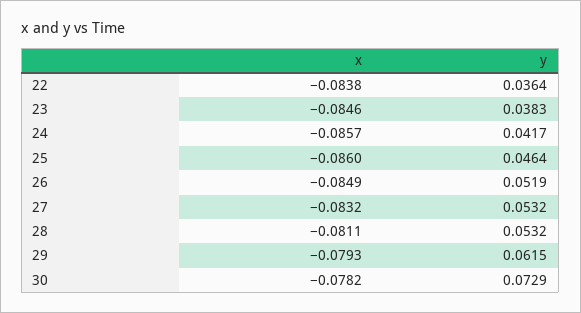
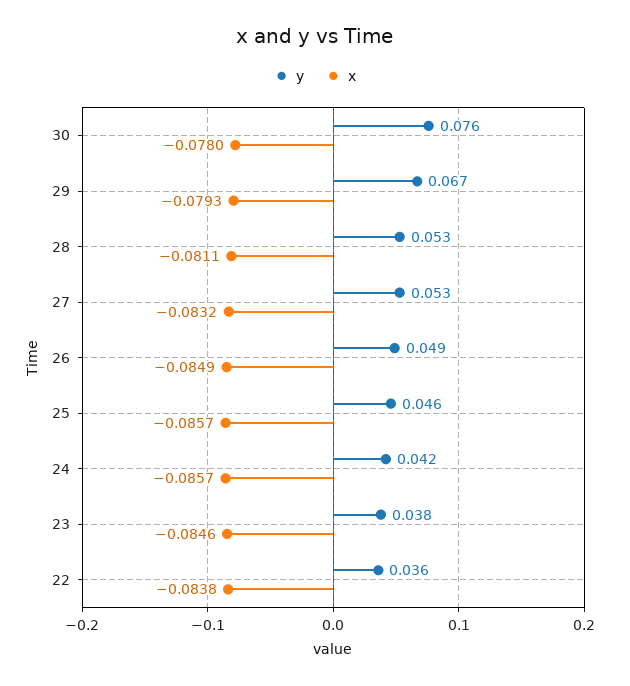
x, 25: -0.086 -> -0.0857
y, 26: 0.0519 -> 0.049
y, 29: 0.0615 -> 0.067
x, 30: -0.0782 -> -0.078
y, 30: 0.0729 -> 0.076

